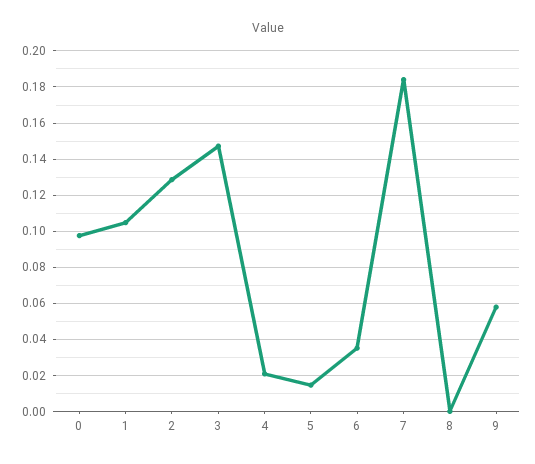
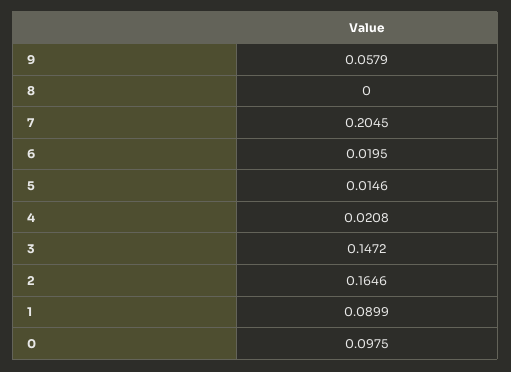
1: 0.105 -> 0.0899
2: 0.13 -> 0.1646
6: 0.035 -> 0.0195
7: 0.185 -> 0.2045

